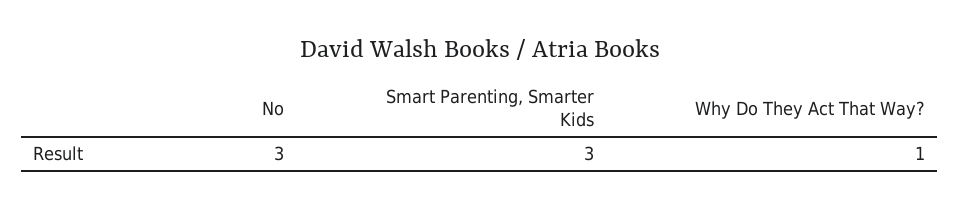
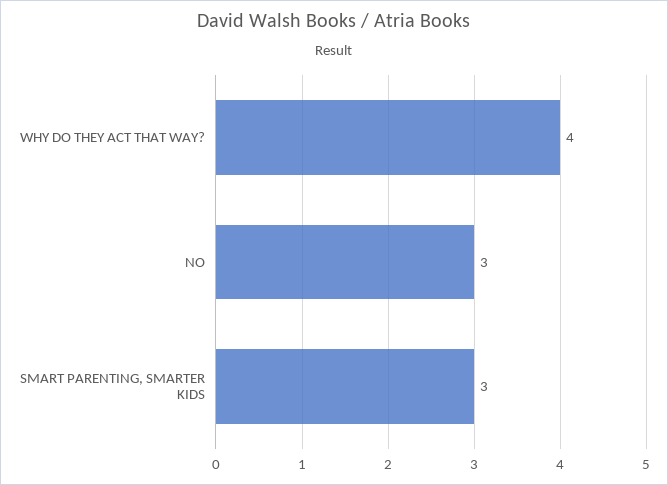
Why Do They Act That Way?: 1 -> 4

